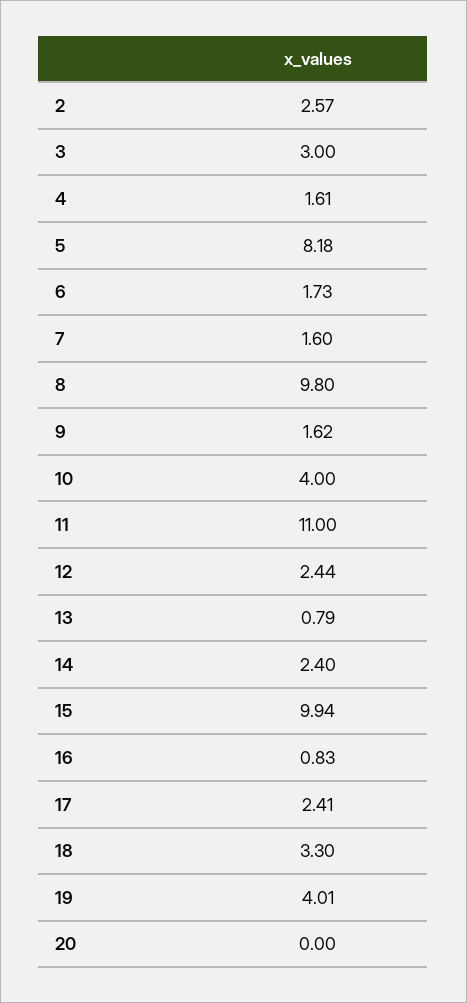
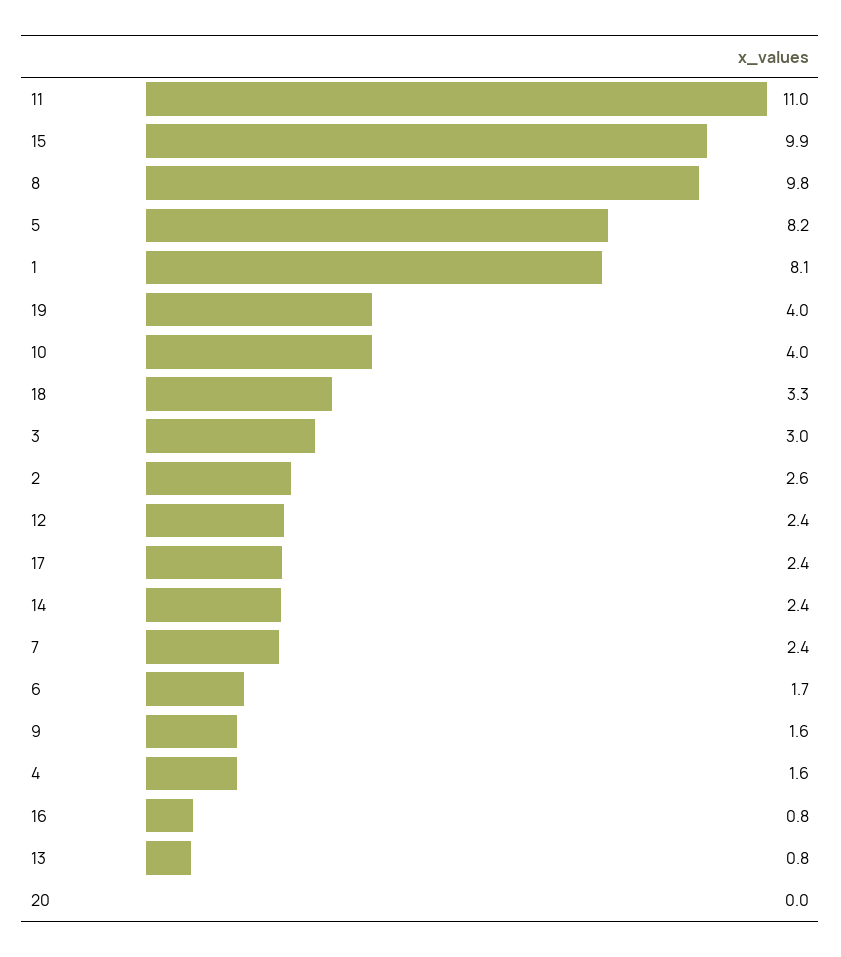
7: 1.6 -> 2.4
1: none -> 8.1

